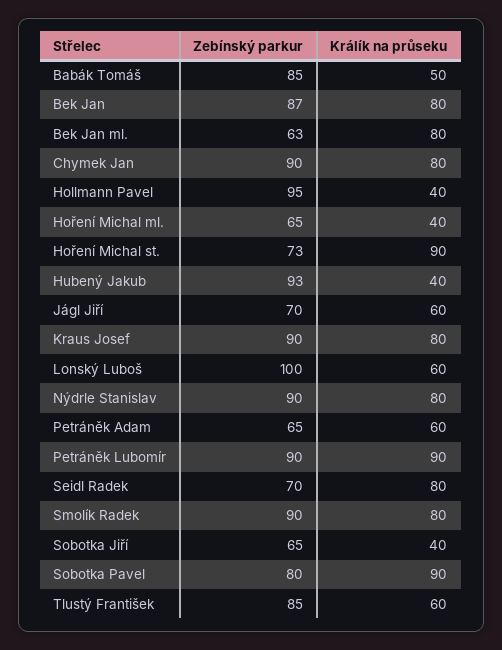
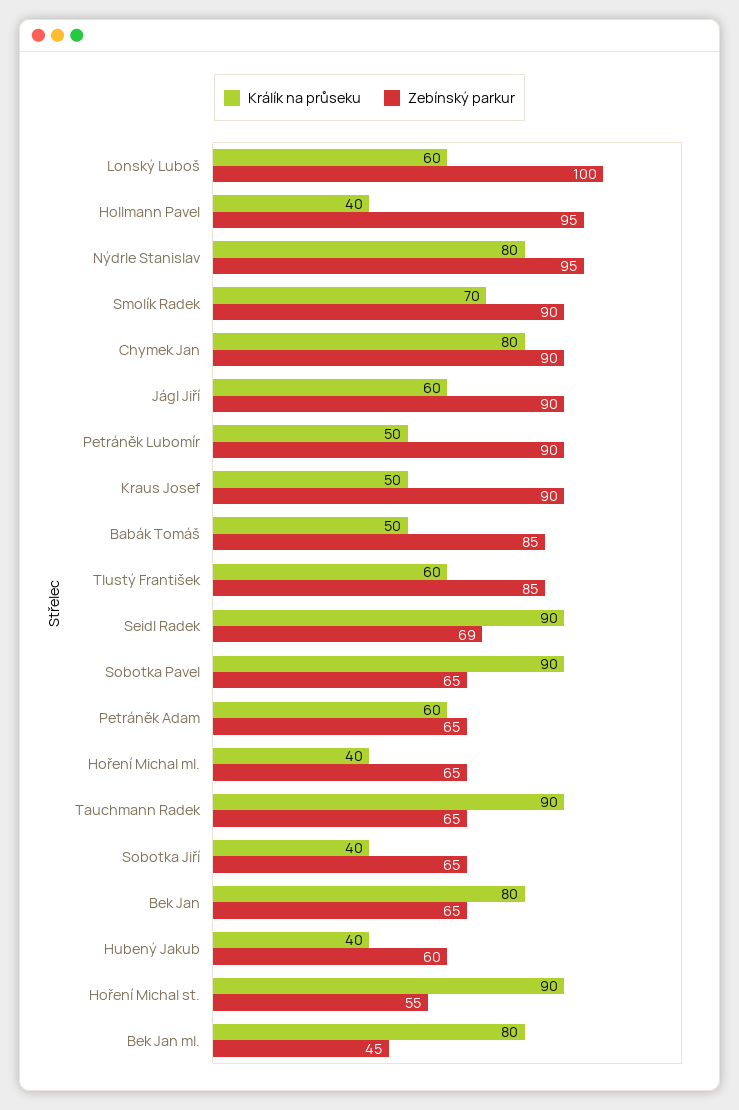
Zebínský parkur, Bek Jan: 87 -> 65
Zebínský parkur, Bek Jan ml.: 63 -> 45
Zebínský parkur, Hoření Michal st.: 73 -> 55
Zebínský parkur, Hubený Jakub: 93 -> 60
Zebínský parkur, Jágl Jiří: 70 -> 90
Králík na průseku, Kraus Josef: 80 -> 50
Zebínský parkur, Nýdrle Stanislav: 90 -> 95
Králík na průseku, Petráněk Lubomír: 90 -> 50
Zebínský parkur, Seidl Radek: 70 -> 69
Králík na průseku, Seidl Radek: 80 -> 90
Králík na průseku, Smolík Radek: 80 -> 70
Zebínský parkur, Sobotka Pavel: 80 -> 65
Králík na průseku, Tauchmann Radek: none -> 90
Zebínský parkur, Tauchmann Radek: none -> 65

